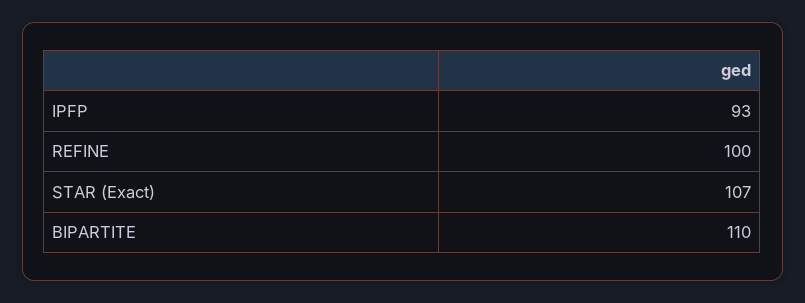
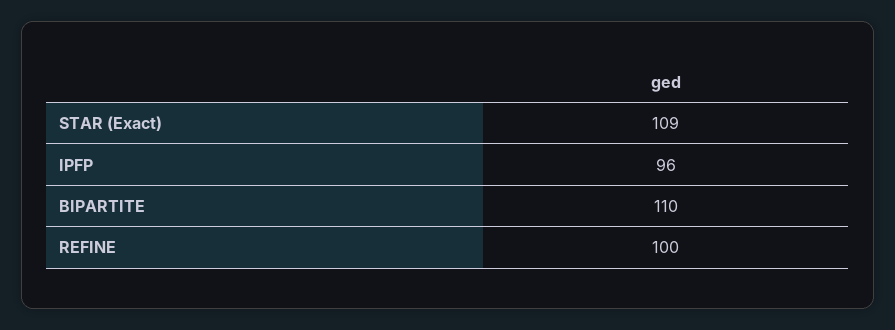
IPFP: 93 -> 96
STAR (Exact): 107 -> 109

